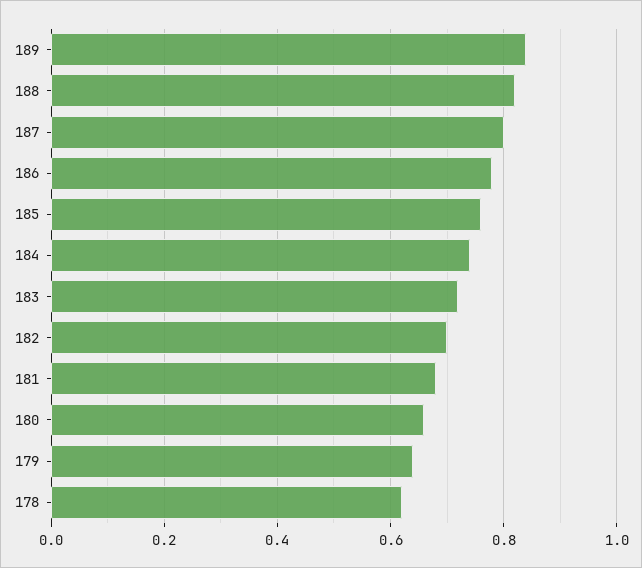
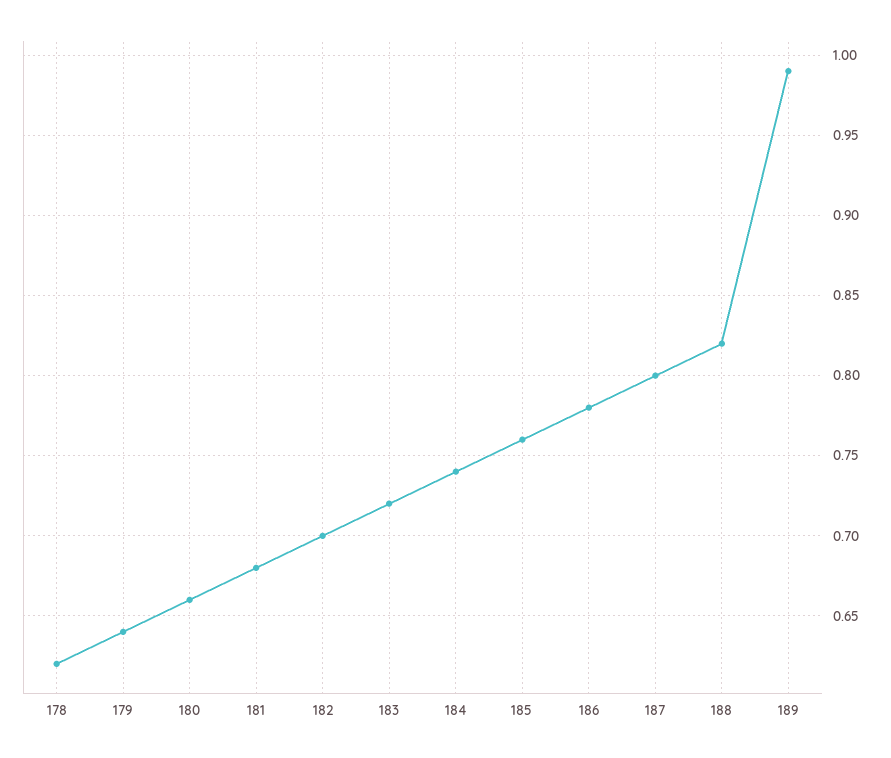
189: 0.85 -> 0.99

